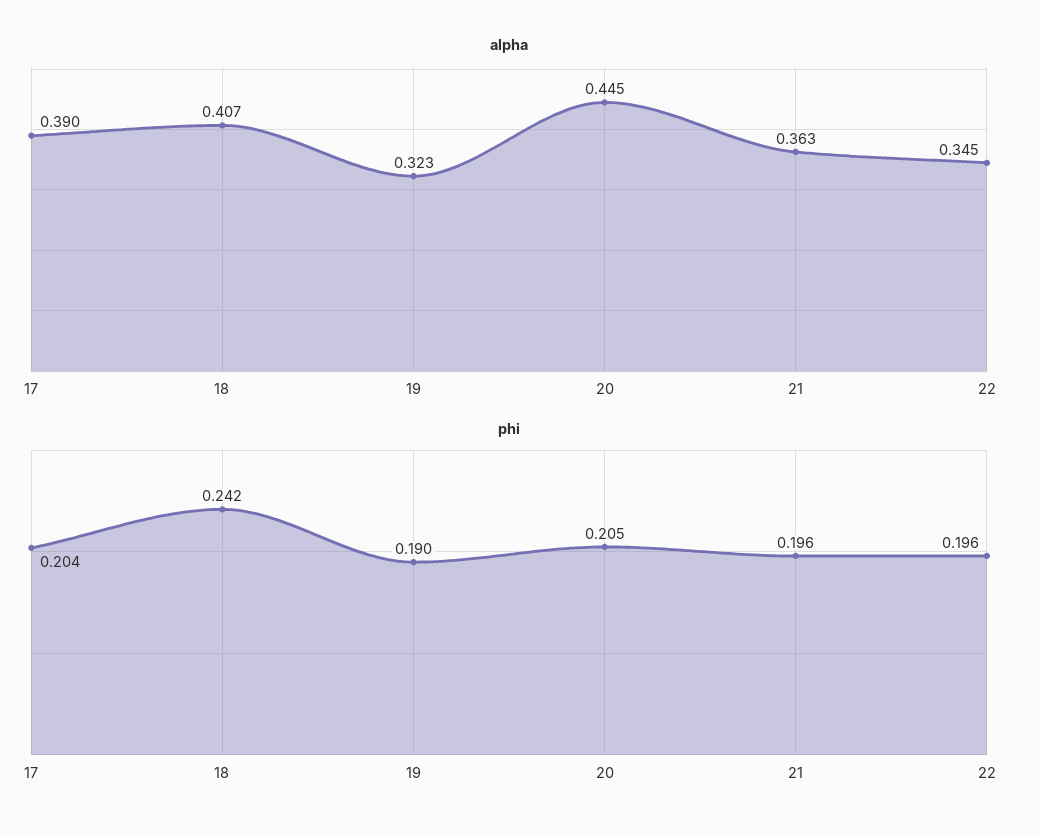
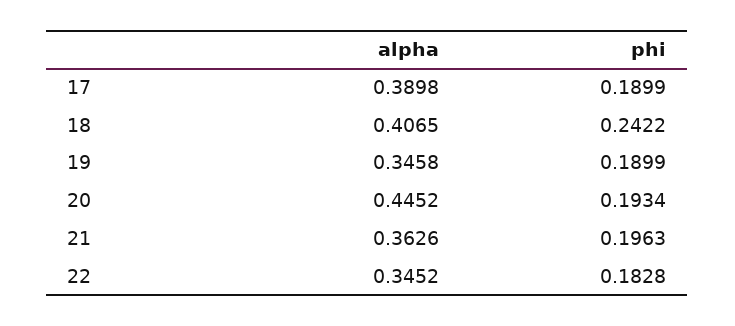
alpha, 19: 0.323 -> 0.3458
phi, 17: 0.204 -> 0.1899
phi, 20: 0.205 -> 0.1934
phi, 22: 0.196 -> 0.1828

